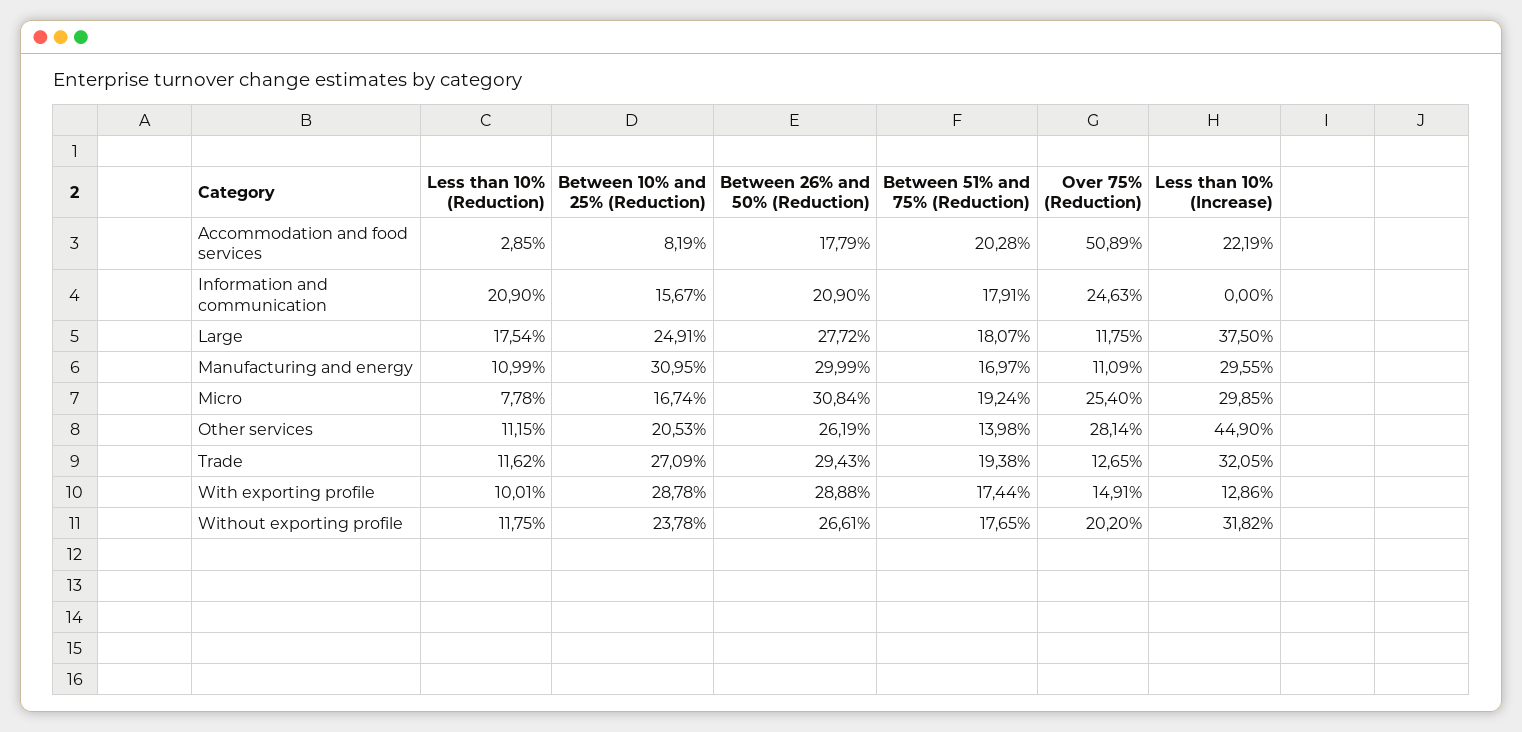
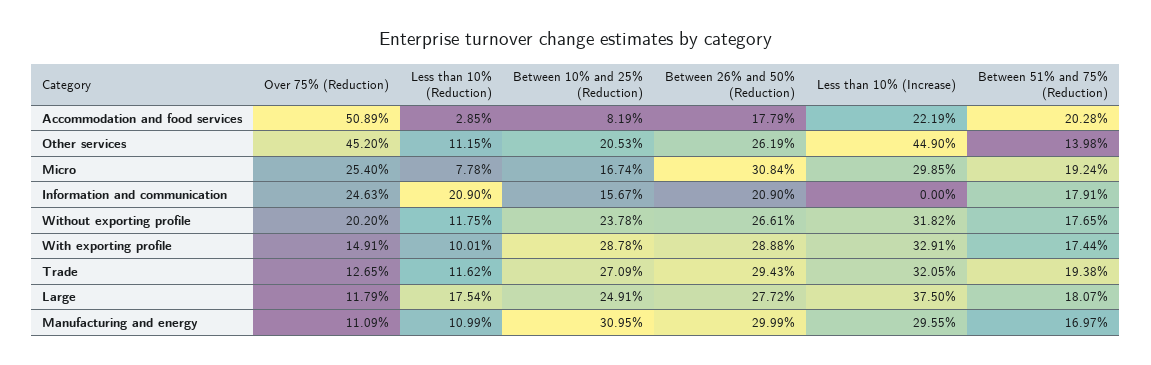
Over 75% (Reduction), Large: 11.75 -> 11.79
Over 75% (Reduction), Other services: 28.14 -> 45.2
Less than 10% (Increase), With exporting profile: 12.86 -> 32.91

